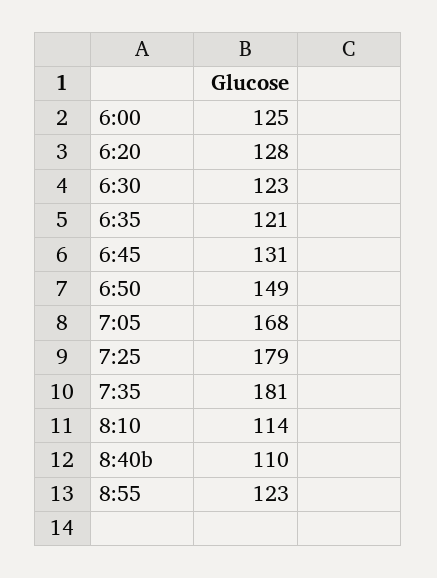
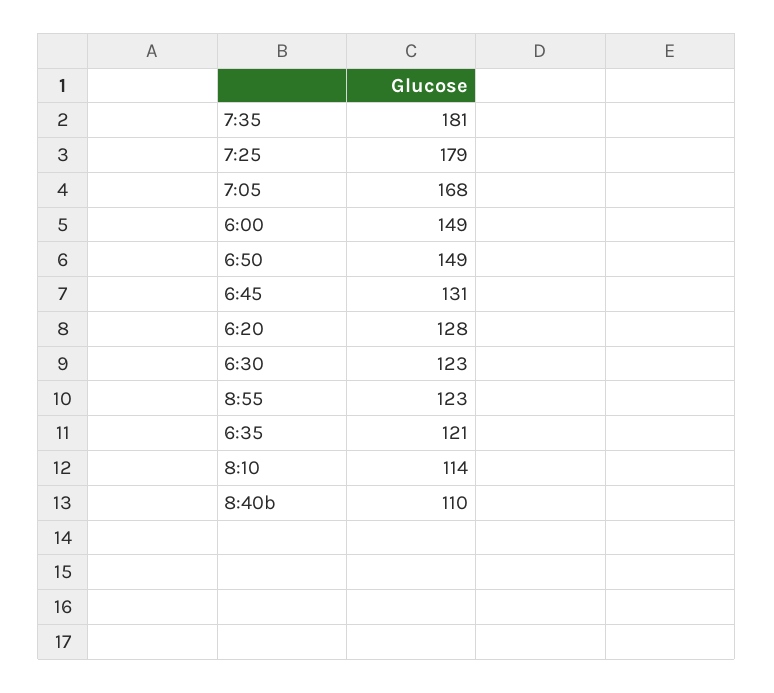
6:00: 125 -> 149

